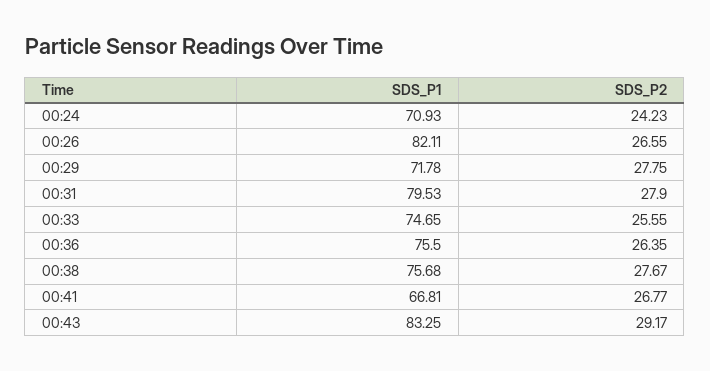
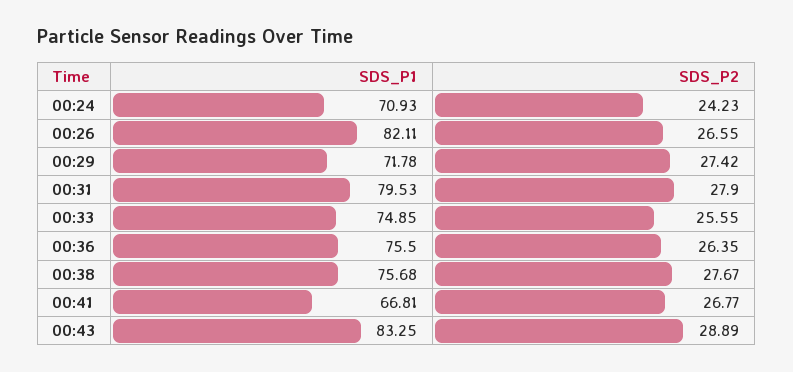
SDS_P2, 00:29: 27.75 -> 27.42
SDS_P1, 00:33: 74.65 -> 74.85
SDS_P2, 00:43: 29.17 -> 28.89

